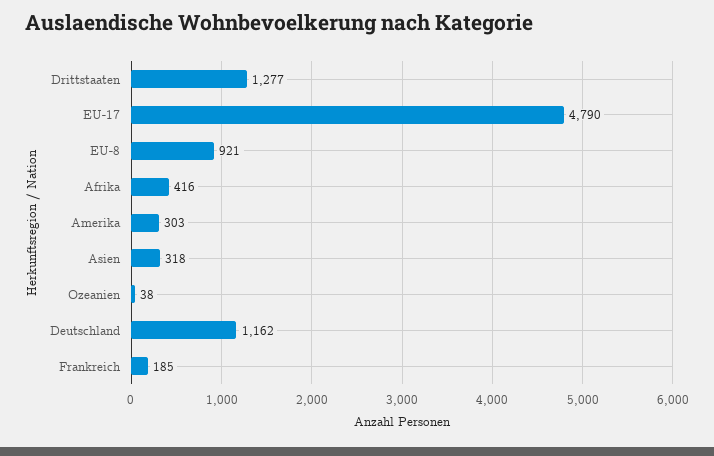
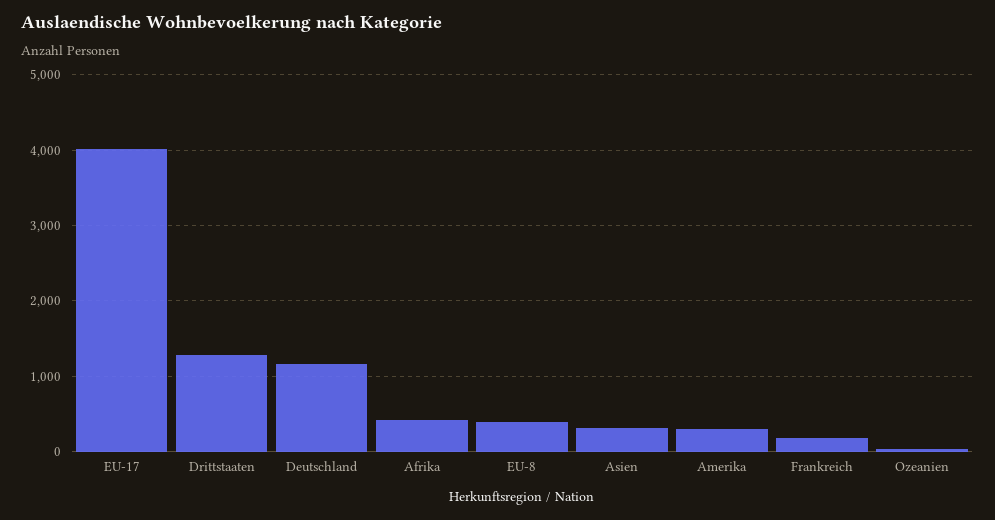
EU-17: 4790 -> 4000
EU-8: 921 -> 400

